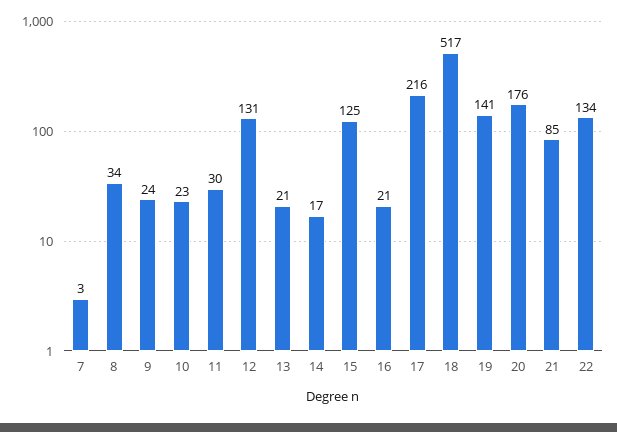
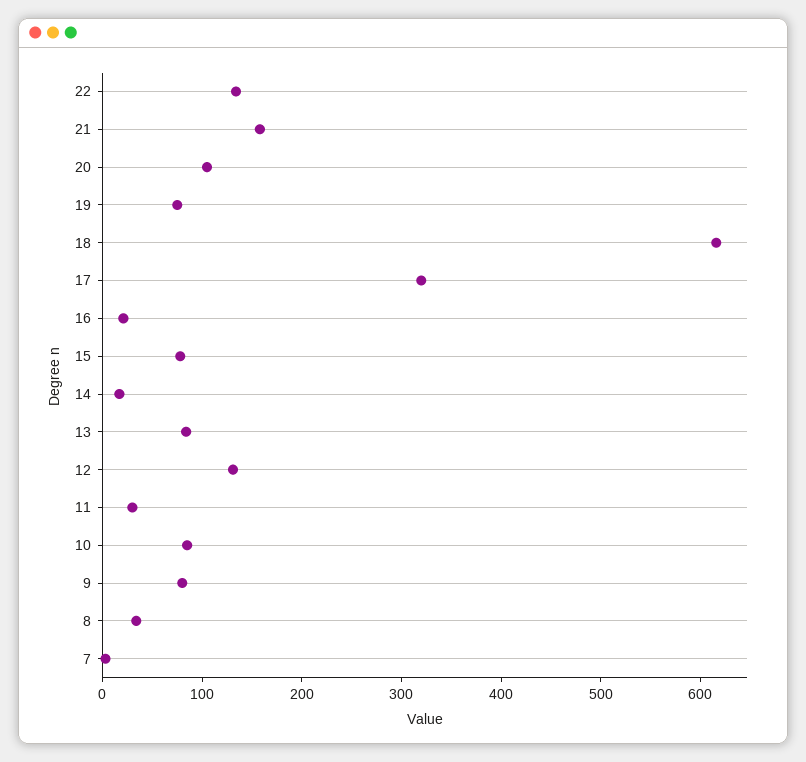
9: 24 -> 80
10: 23 -> 80
13: 21 -> 80
15: 125 -> 80
17: 216 -> 320
18: 517 -> 620
19: 141 -> 80
20: 176 -> 100
21: 85 -> 160

